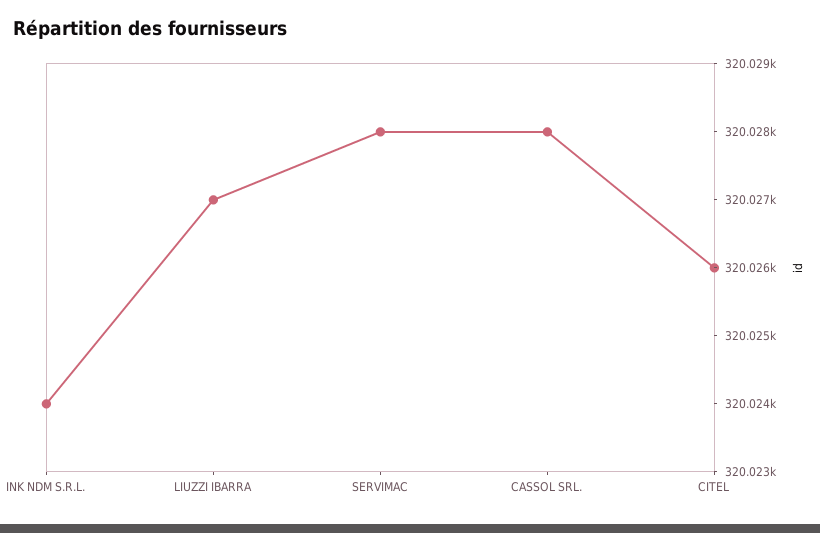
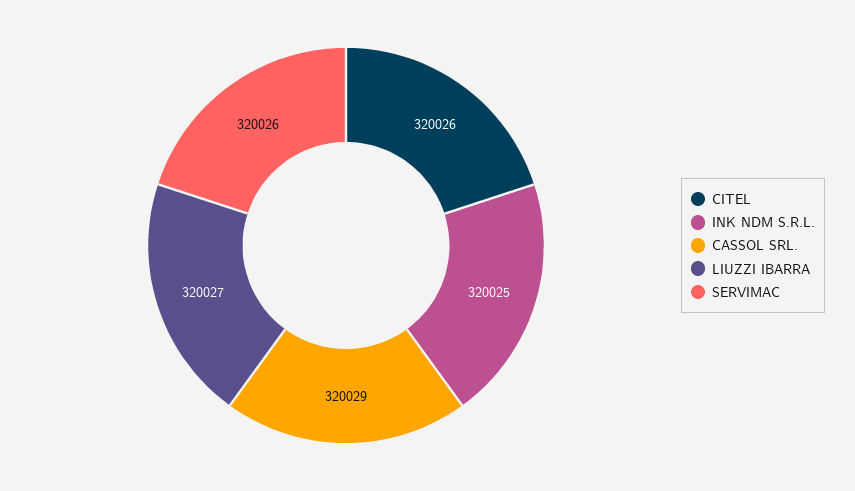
INK NDM S.R.L.: 320024 -> 320025
SERVIMAC: 320028 -> 320026
CASSOL SRL.: 320028 -> 320029

